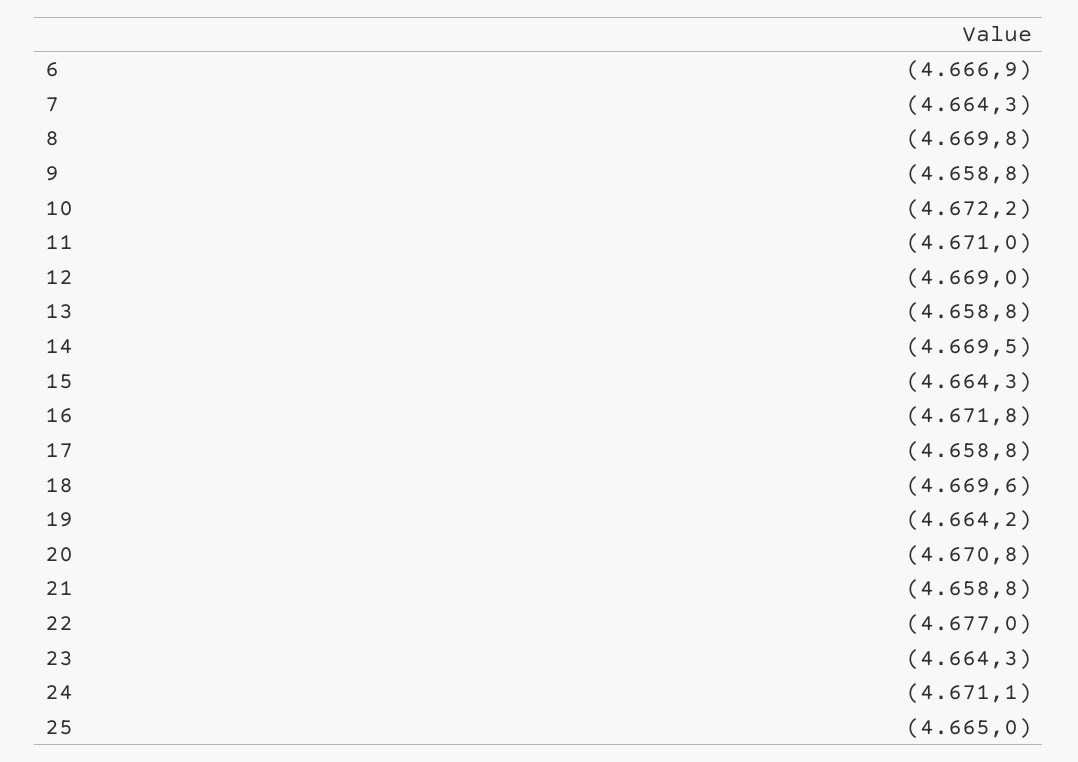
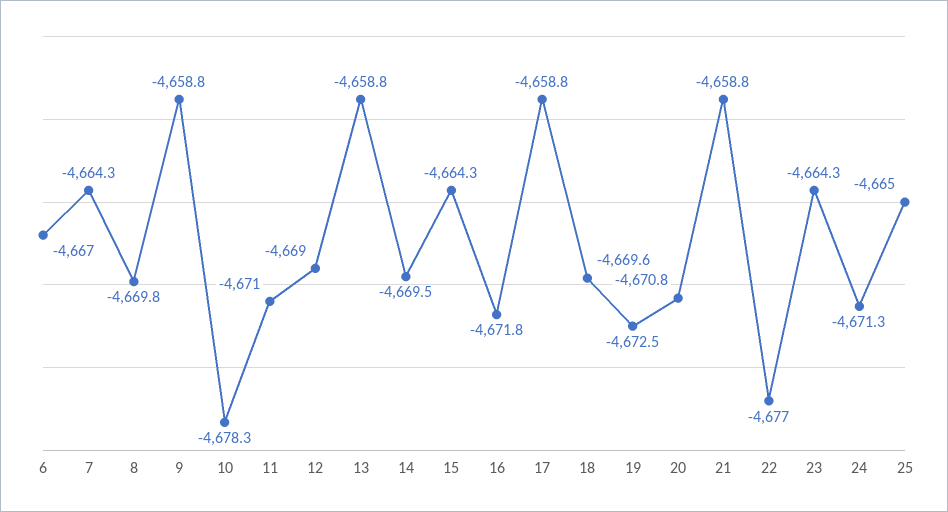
6: -4666.9 -> -4667
10: -4672.2 -> -4678.3
19: -4664.2 -> -4672.5
24: -4671.1 -> -4671.3

